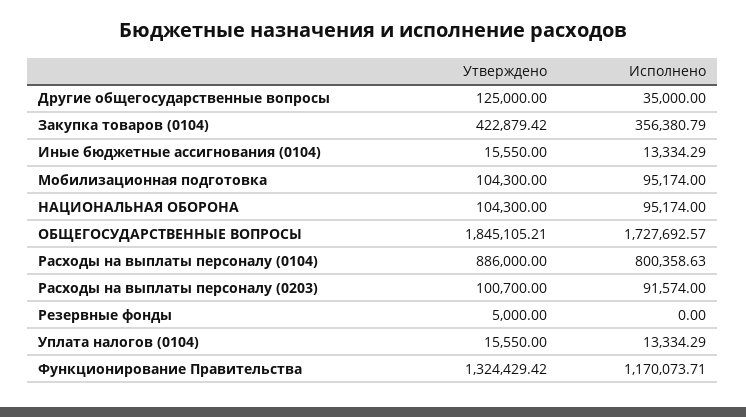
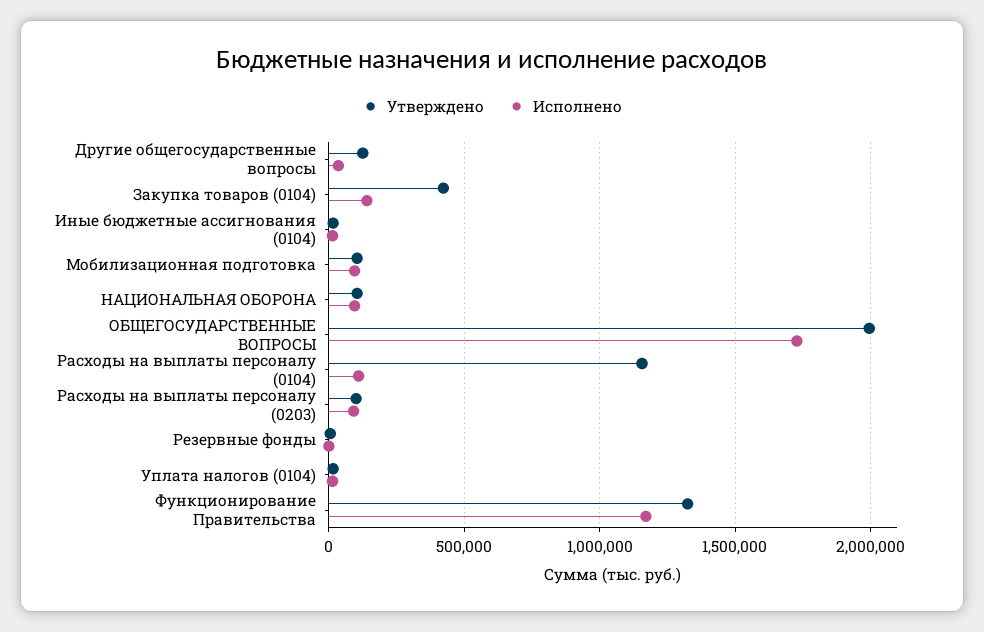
Исполнено, Закупка товаров (0104): 356380.79 -> 150000
Утверждено, ОБЩЕГОСУДАРСТВЕННЫЕ ВОПРОСЫ: 1845105.21 -> 2000000
Утверждено, Расходы на выплаты персоналу (0104): 886000 -> 1150000
Исполнено, Расходы на выплаты персоналу (0104): 800358.63 -> 100000

